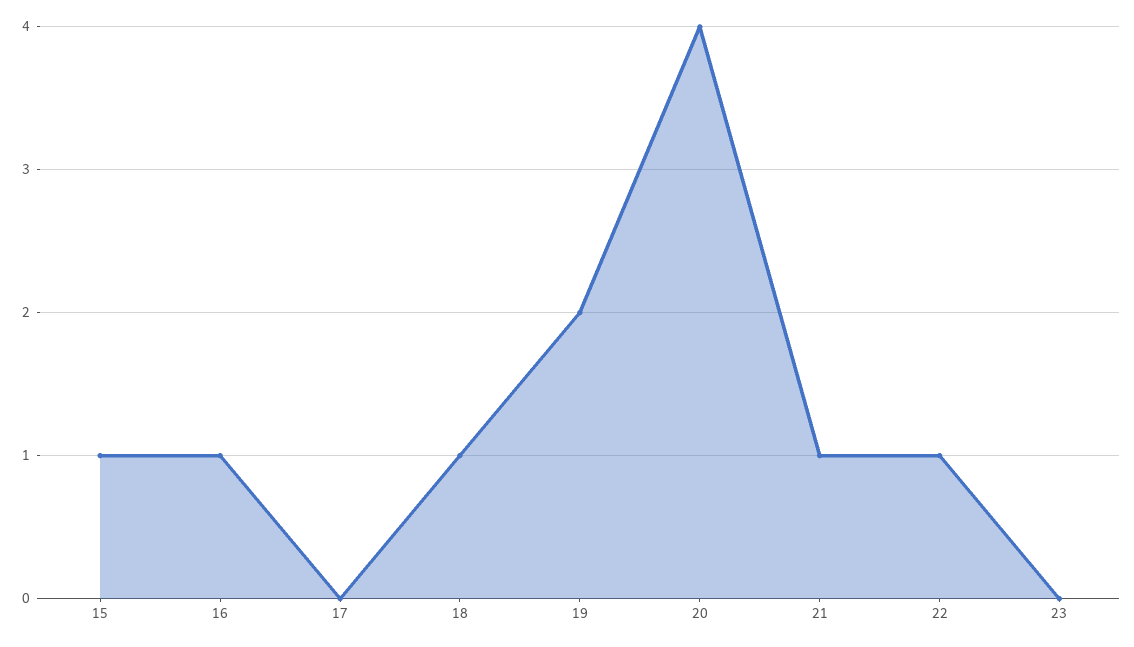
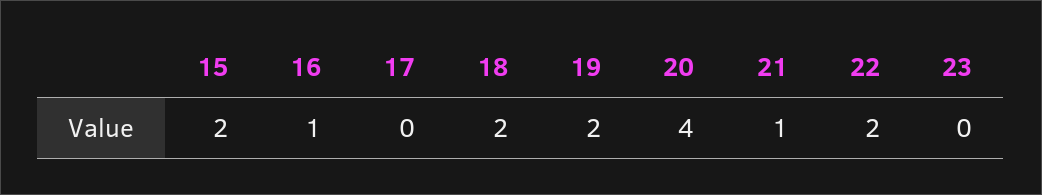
15: 1 -> 2
18: 1 -> 2
22: 1 -> 2

